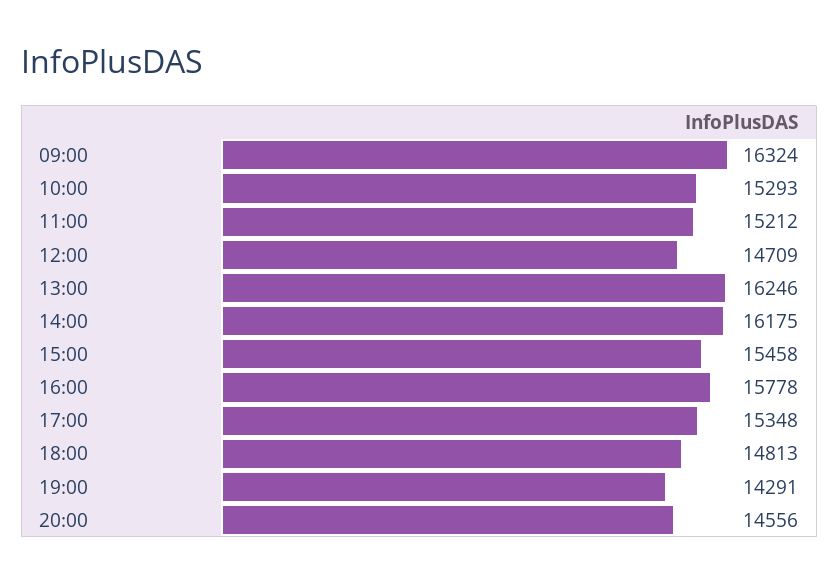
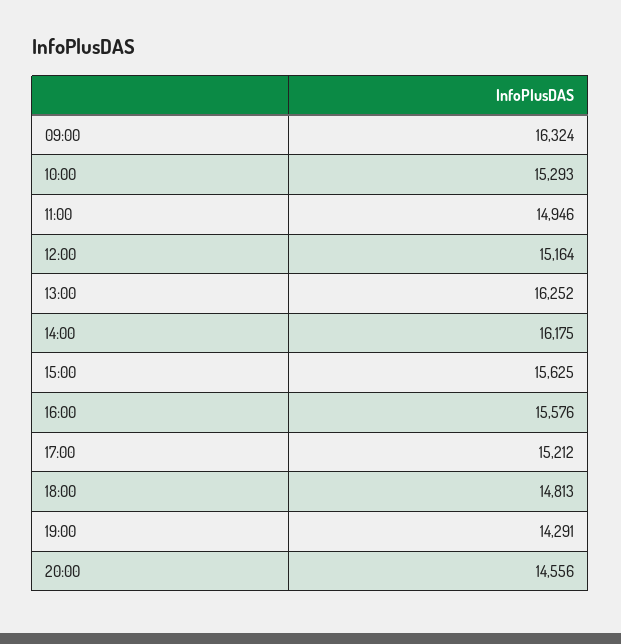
11:00: 15212 -> 14946
12:00: 14709 -> 15164
13:00: 16246 -> 16252
15:00: 15458 -> 15625
16:00: 15778 -> 15576
17:00: 15348 -> 15212

